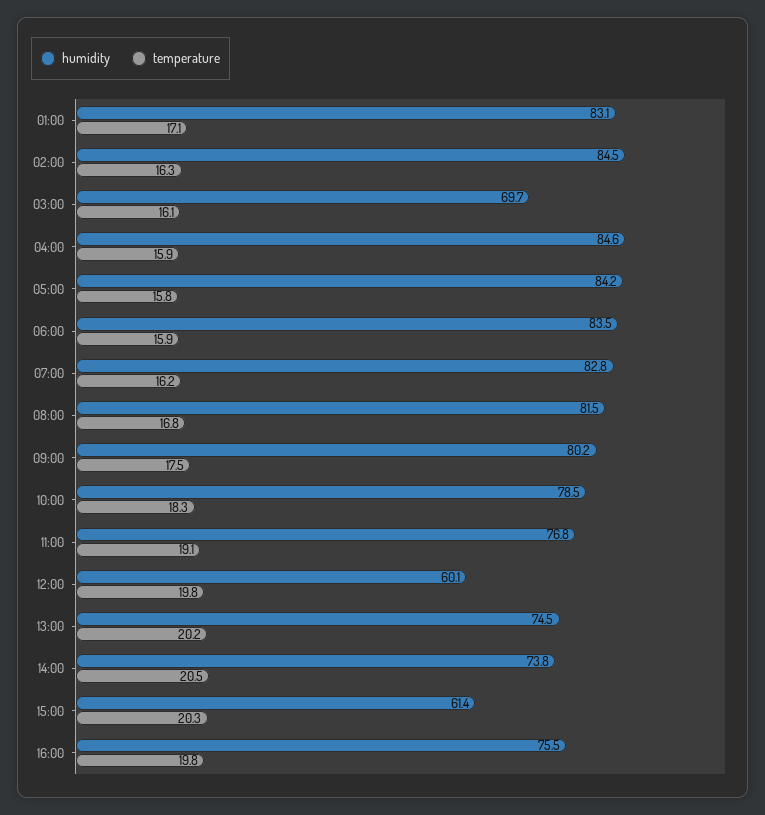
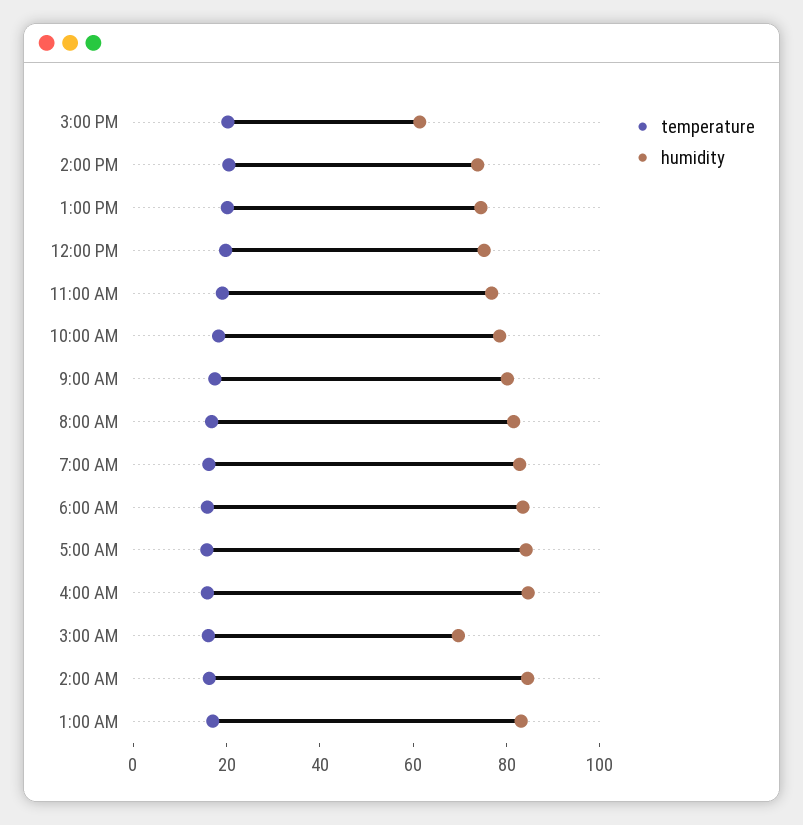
humidity, 12:00: 60.1 -> 75
humidity, 16:00: 75.5 -> none
temperature, 16:00: 19.8 -> none

